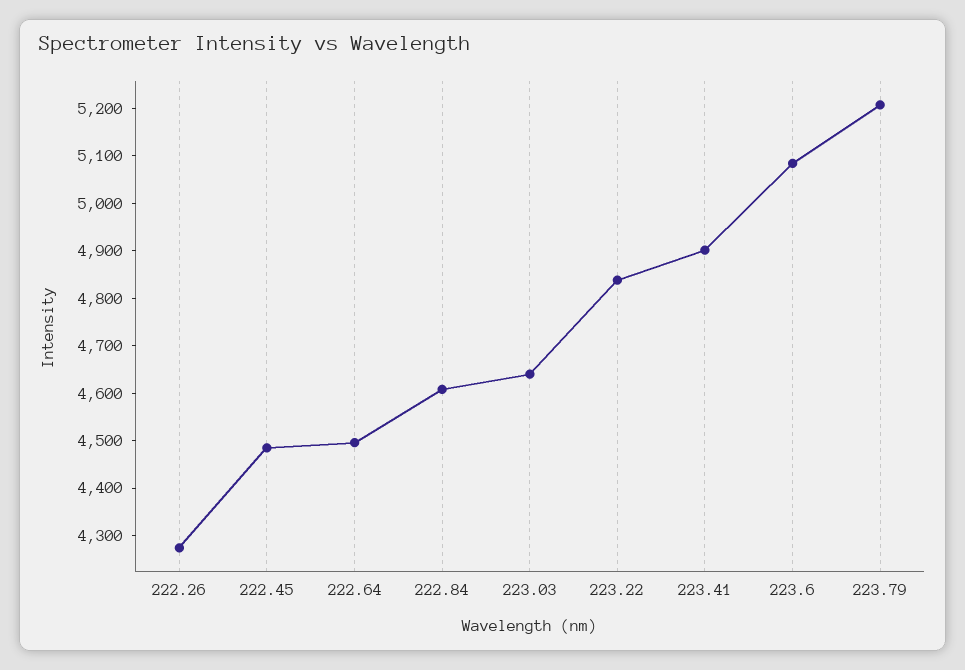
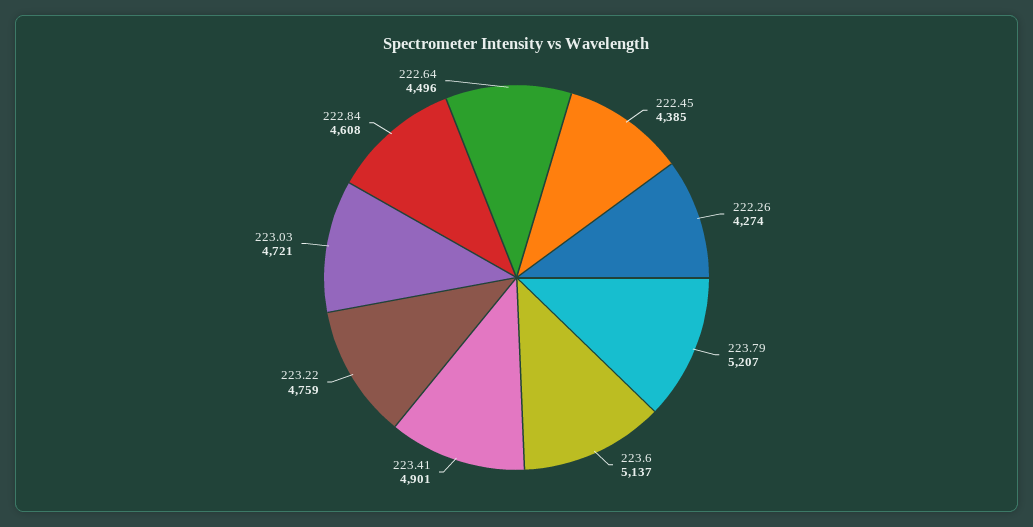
222.45: 4480 -> 4385
223.03: 4640 -> 4721
223.22: 4840 -> 4759
223.6: 5080 -> 5137

